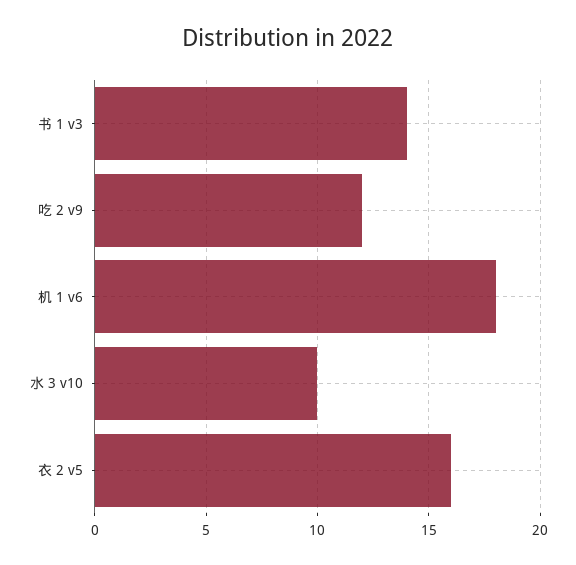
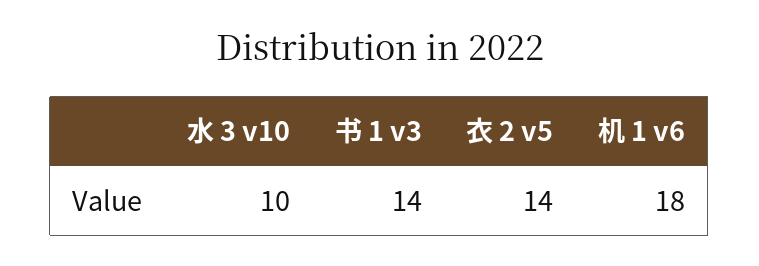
吃 2 v9: 12 -> none
衣 2 v5: 16 -> 14

